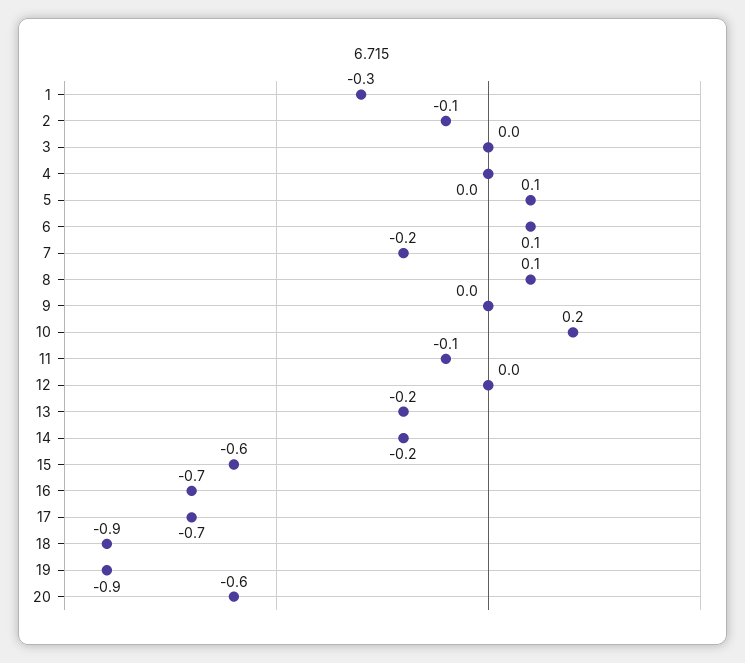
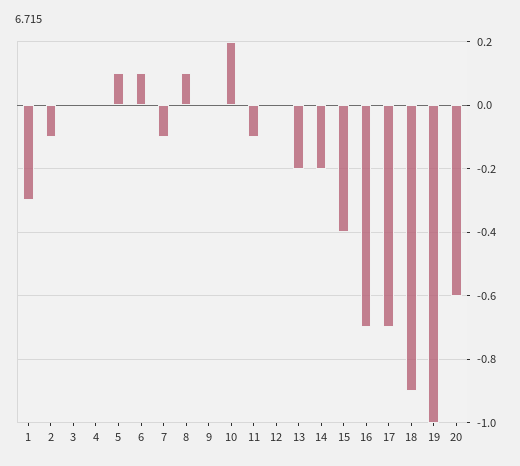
7: -0.2 -> -0.1
15: -0.6 -> -0.4
19: -0.9 -> -1

